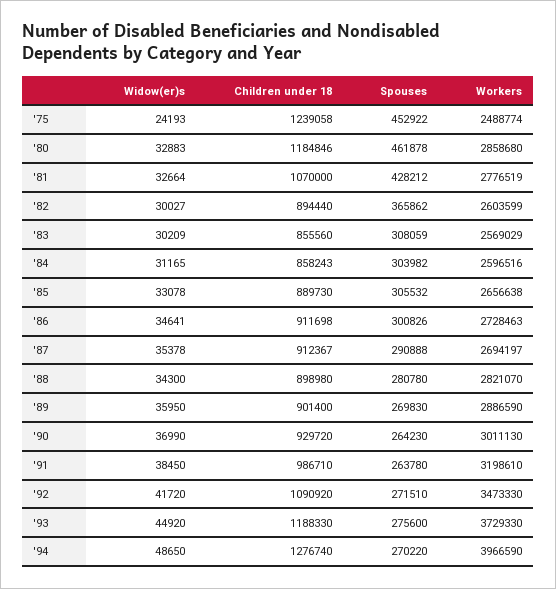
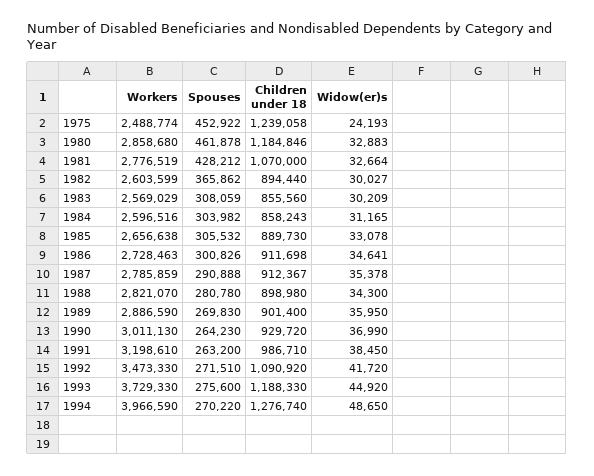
Workers, '87: 2694197 -> 2785859
Spouses, '91: 263780 -> 263200

